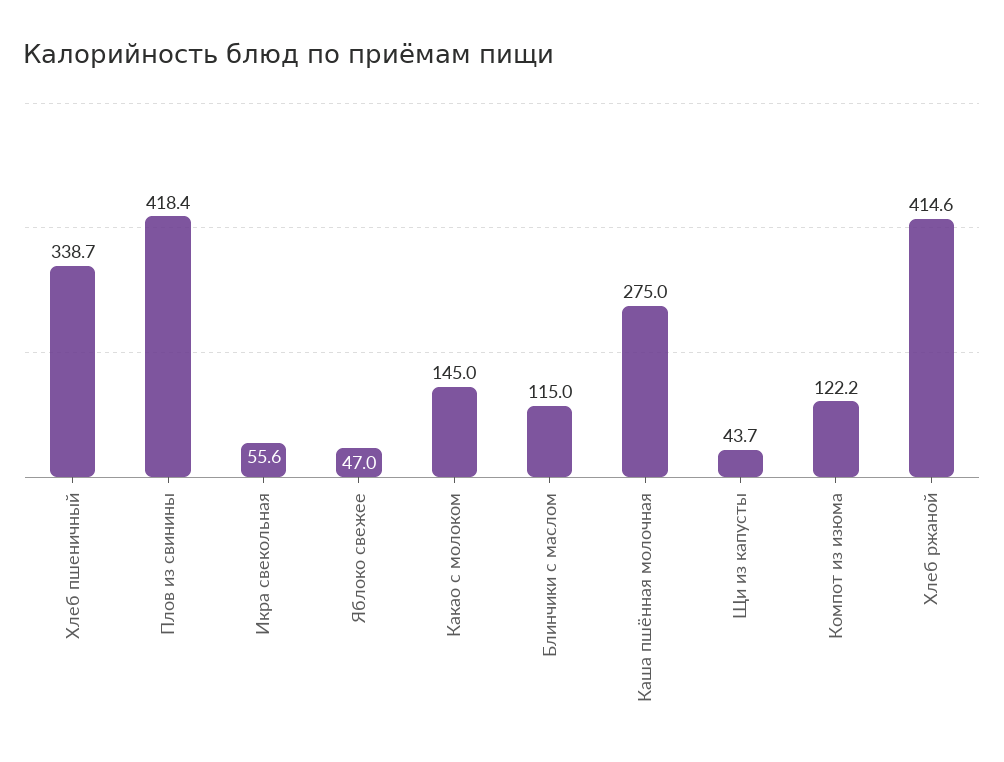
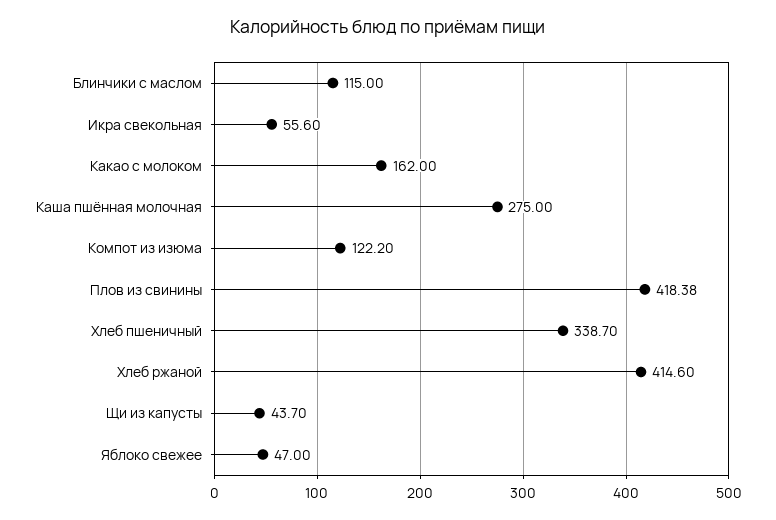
Плов из свинины: 418.4 -> 418.38
Какао с молоком: 145 -> 162

